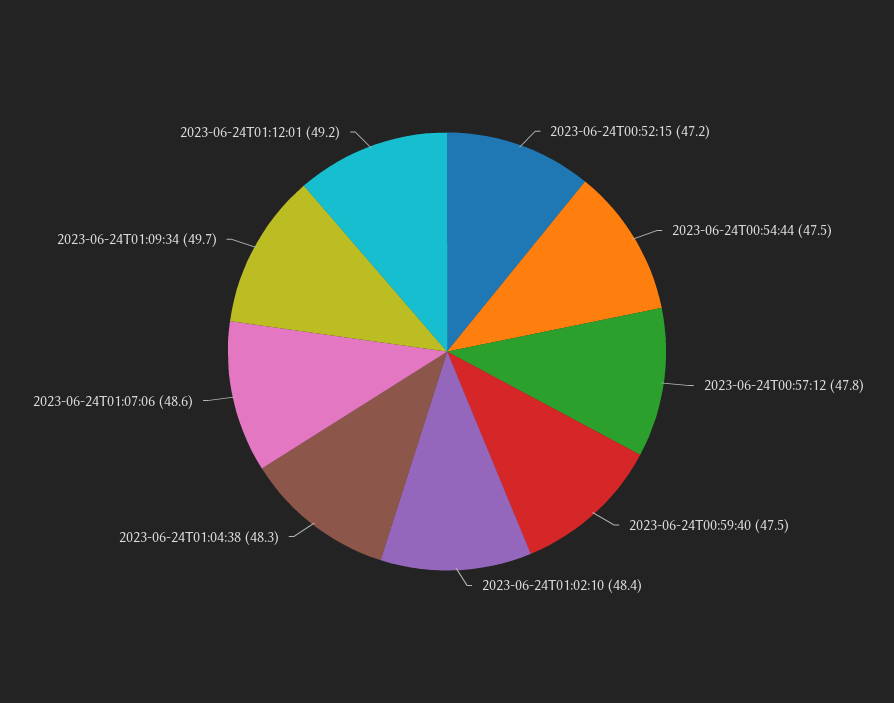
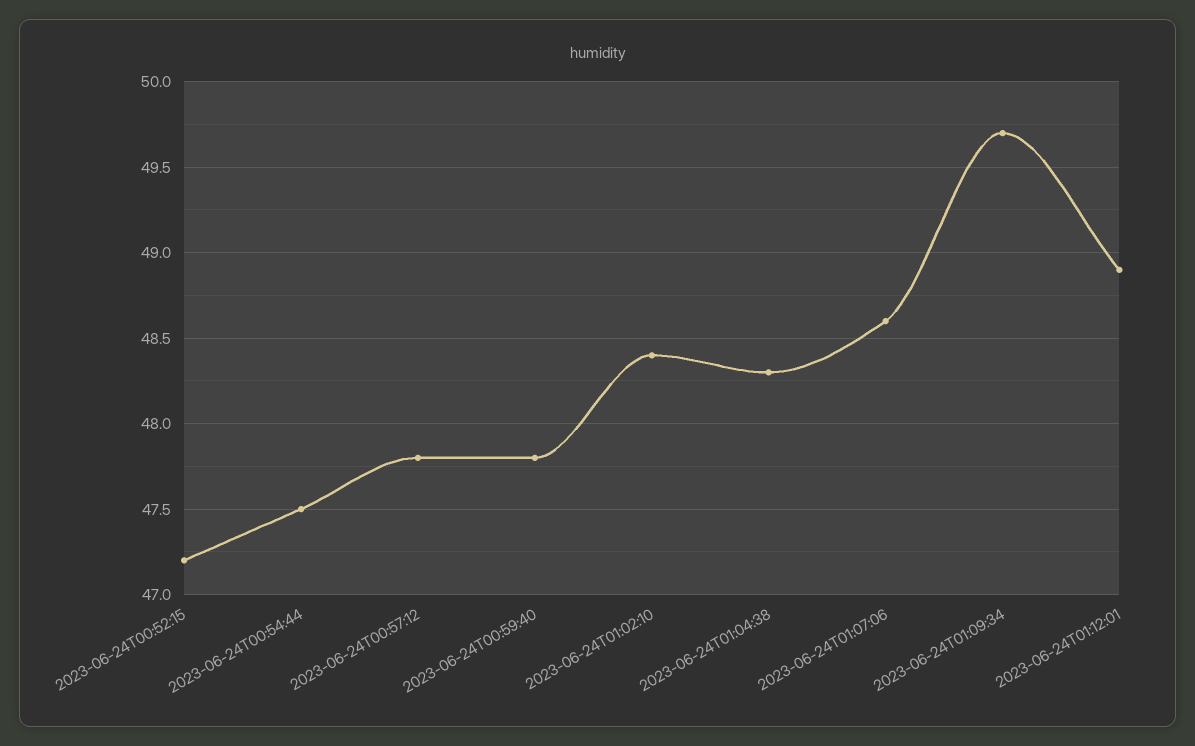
2023-06-24T00:59:40: 47.5 -> 47.8
2023-06-24T01:12:01: 49.2 -> 48.9

